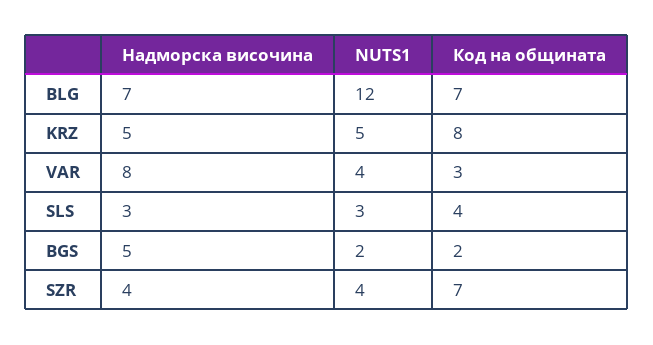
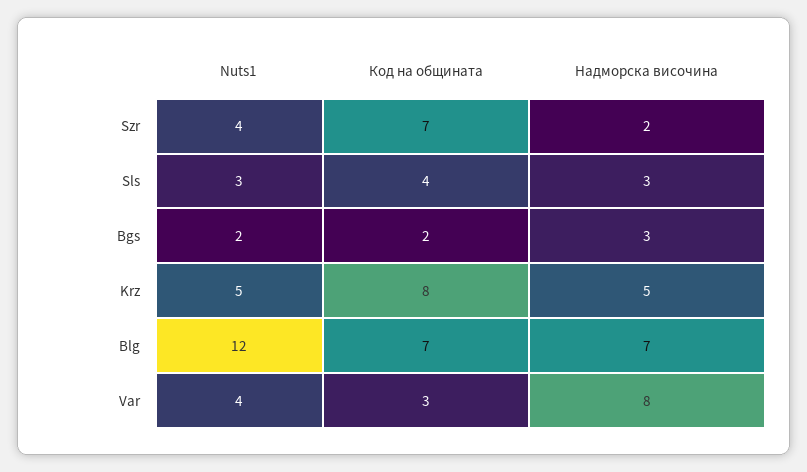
Надморска височина, BGS: 5 -> 3
Надморска височина, SZR: 4 -> 2

